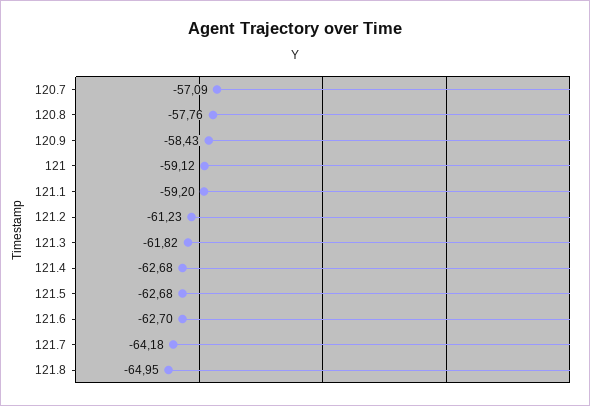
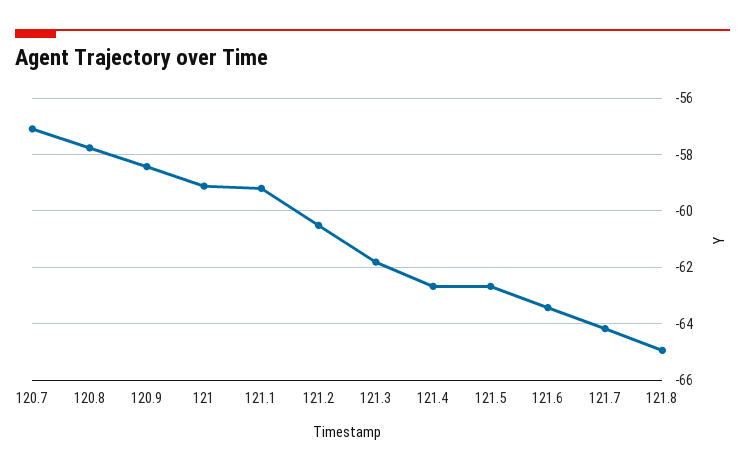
121.2: -61.23 -> -60.5
121.6: -62.7 -> -63.5

